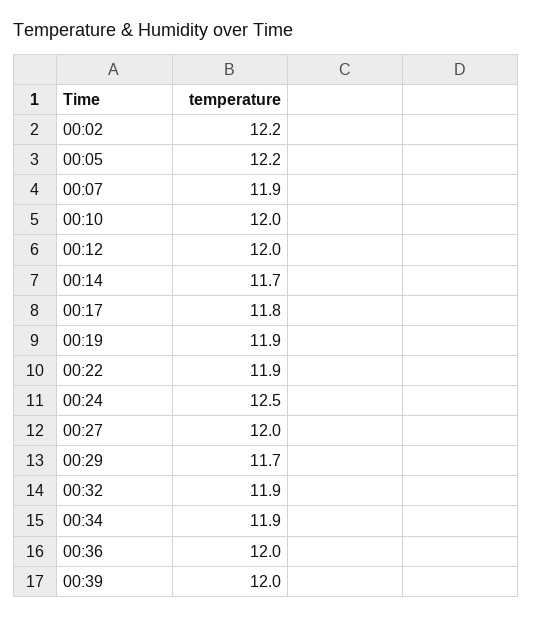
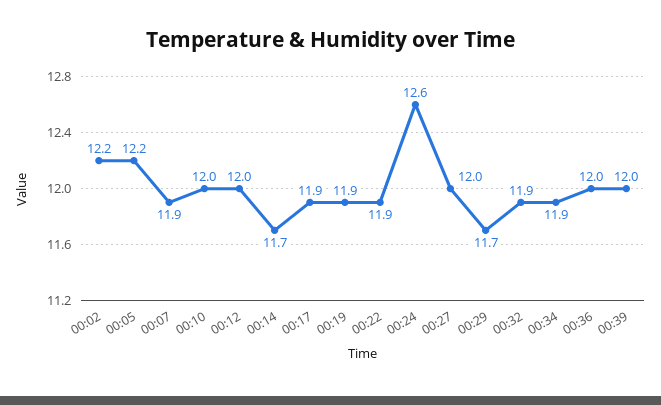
00:17: 11.8 -> 11.9
00:24: 12.5 -> 12.6

